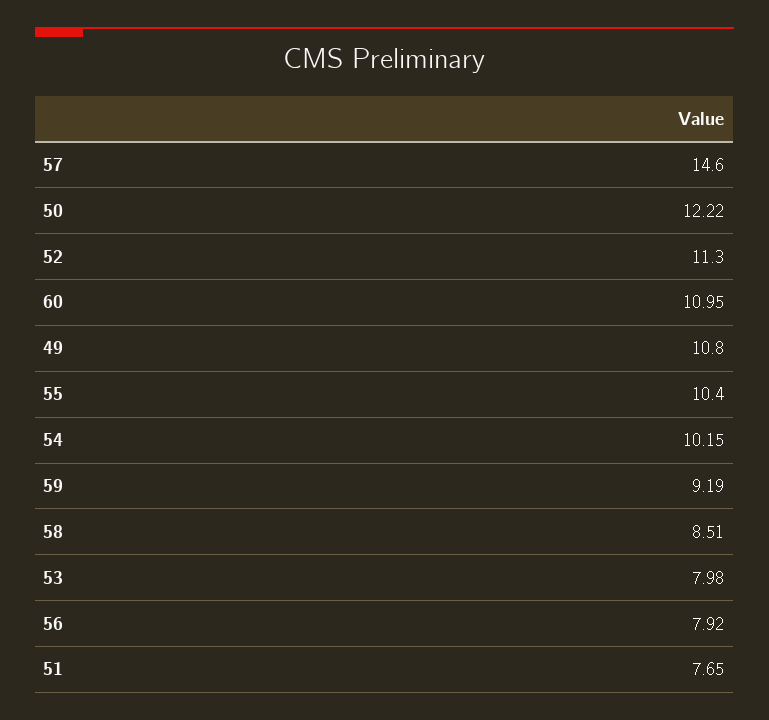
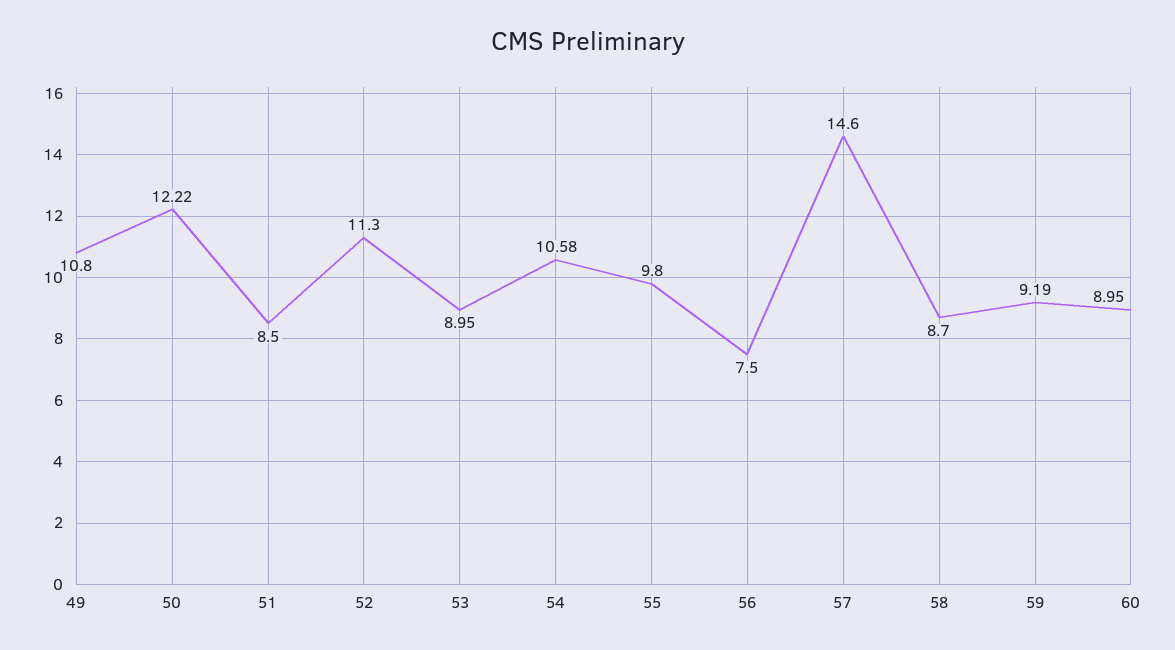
60: 10.95 -> 8.95
55: 10.4 -> 9.8
54: 10.15 -> 10.58
58: 8.51 -> 8.7
53: 7.98 -> 8.95
56: 7.92 -> 7.5
51: 7.65 -> 8.5

